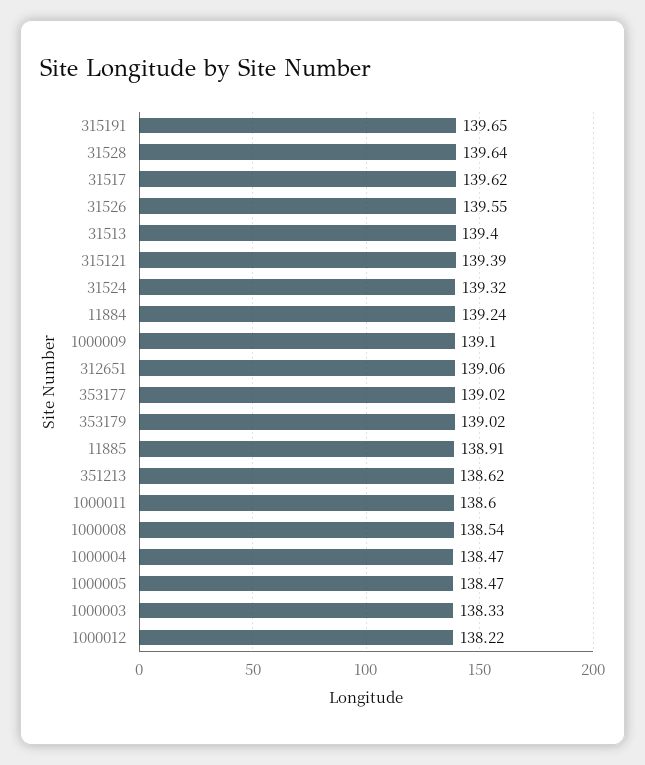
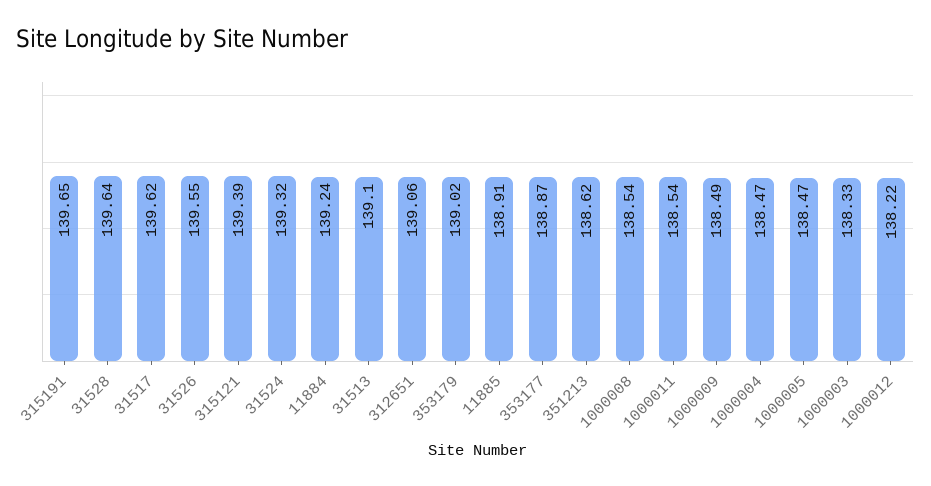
31513: 139.4 -> 139.1
1000009: 139.1 -> 138.49
353177: 139.02 -> 138.87
1000011: 138.6 -> 138.54

